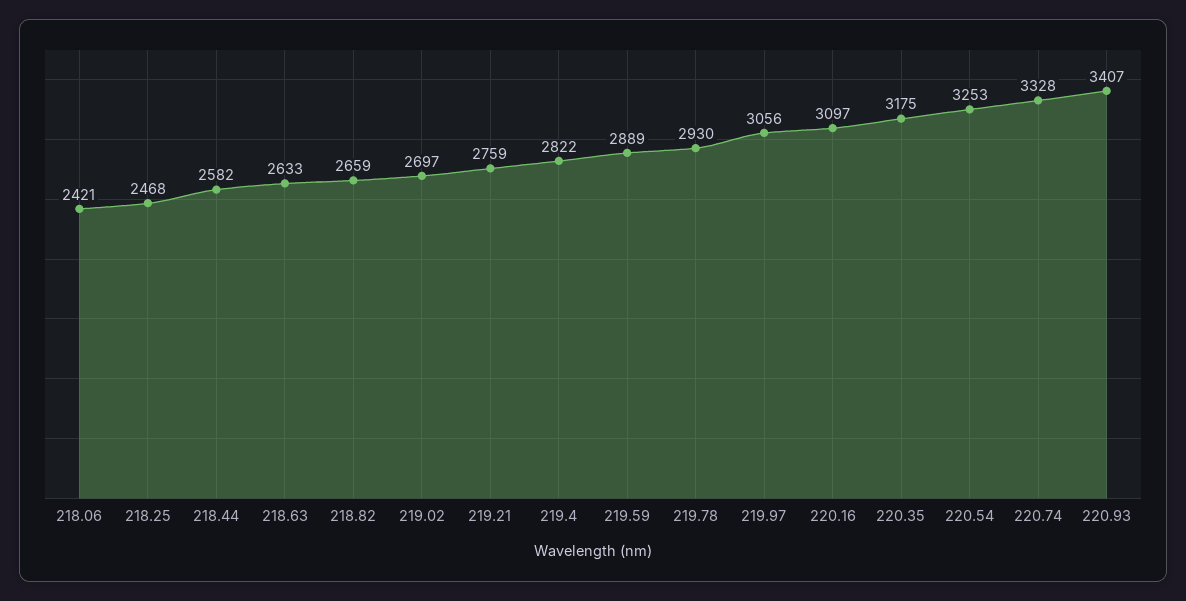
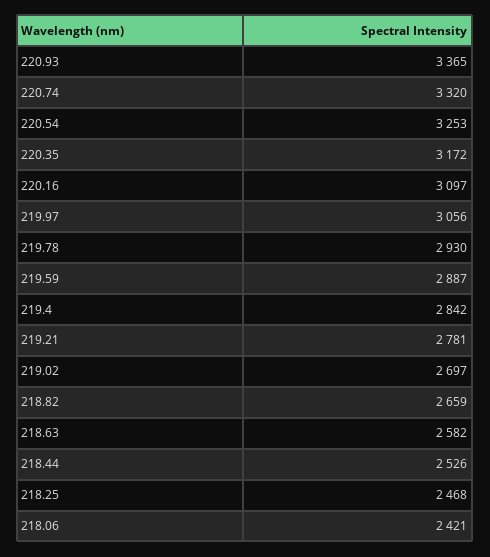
218.44: 2582 -> 2526
218.63: 2633 -> 2582
219.21: 2759 -> 2781
219.4: 2822 -> 2842
219.59: 2889 -> 2887
220.35: 3175 -> 3172
220.74: 3328 -> 3320
220.93: 3407 -> 3365

